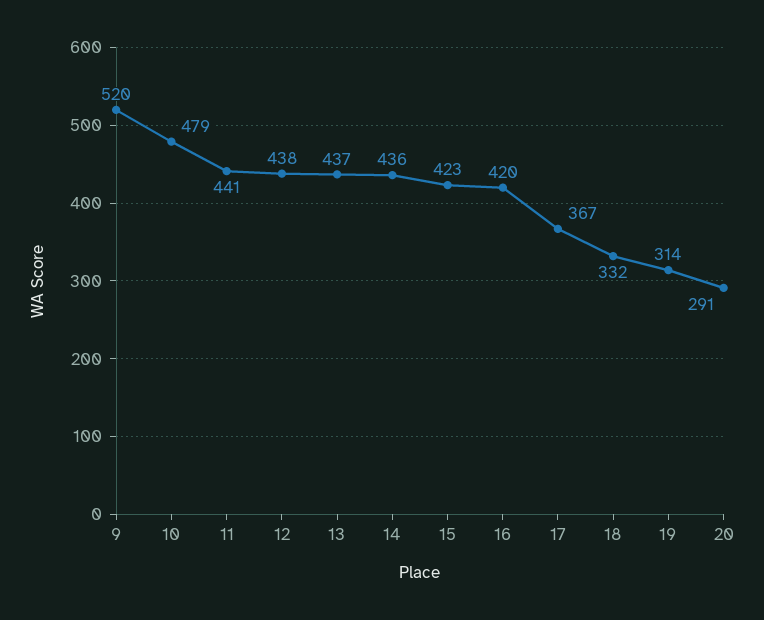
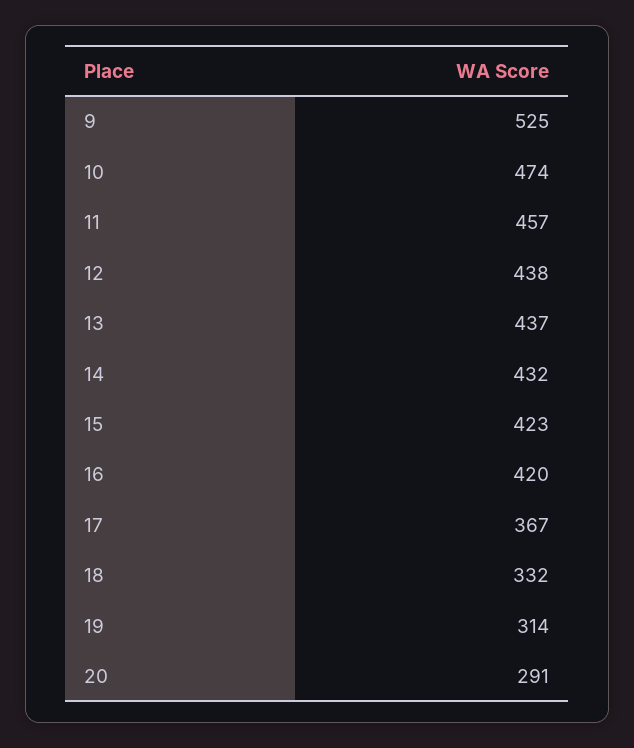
9: 520 -> 525
10: 479 -> 474
11: 441 -> 457
14: 436 -> 432

